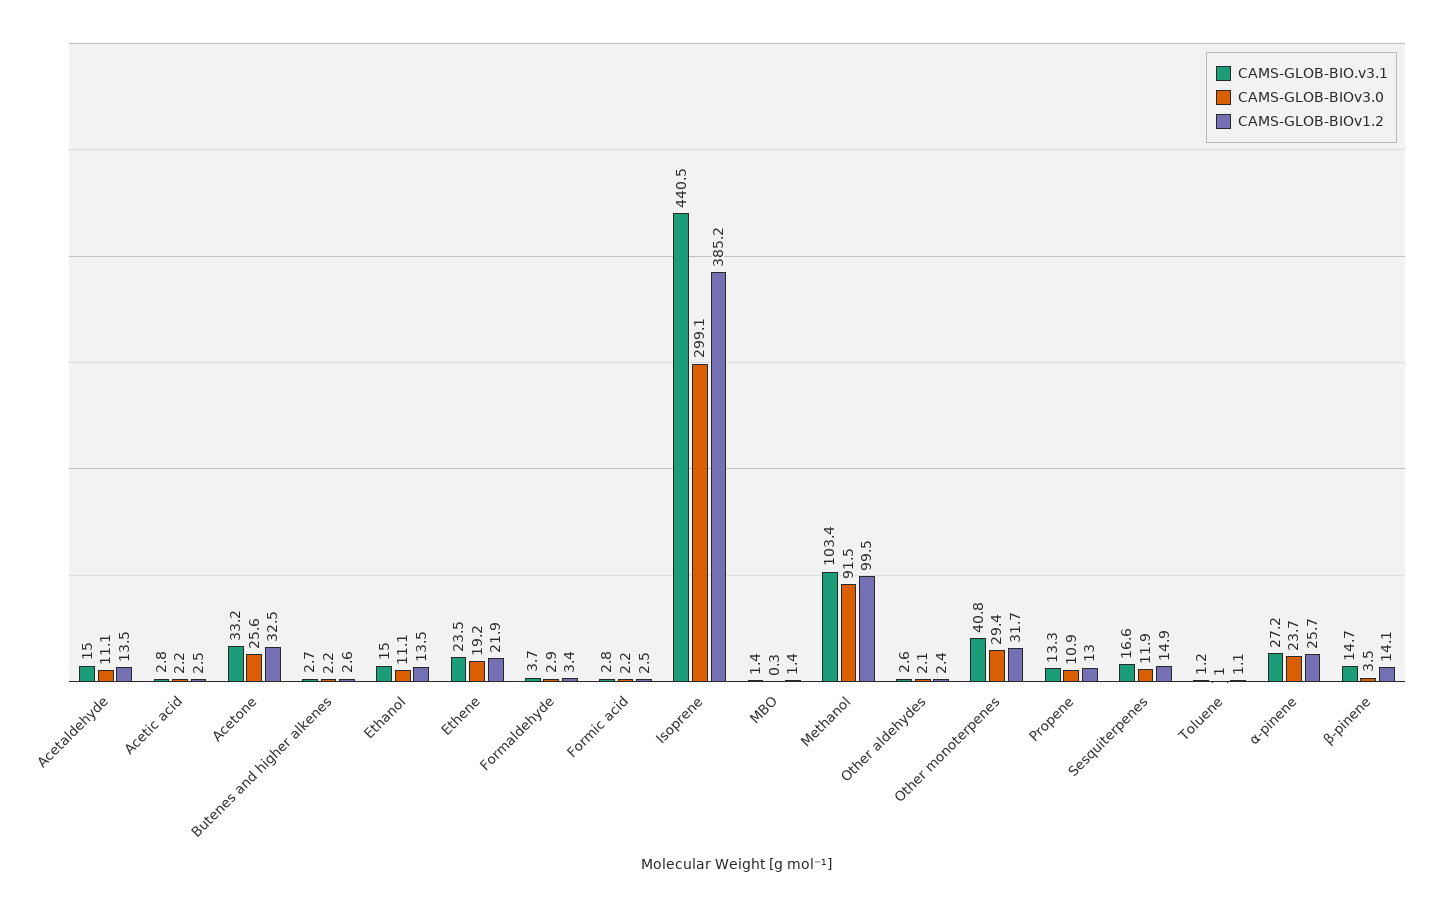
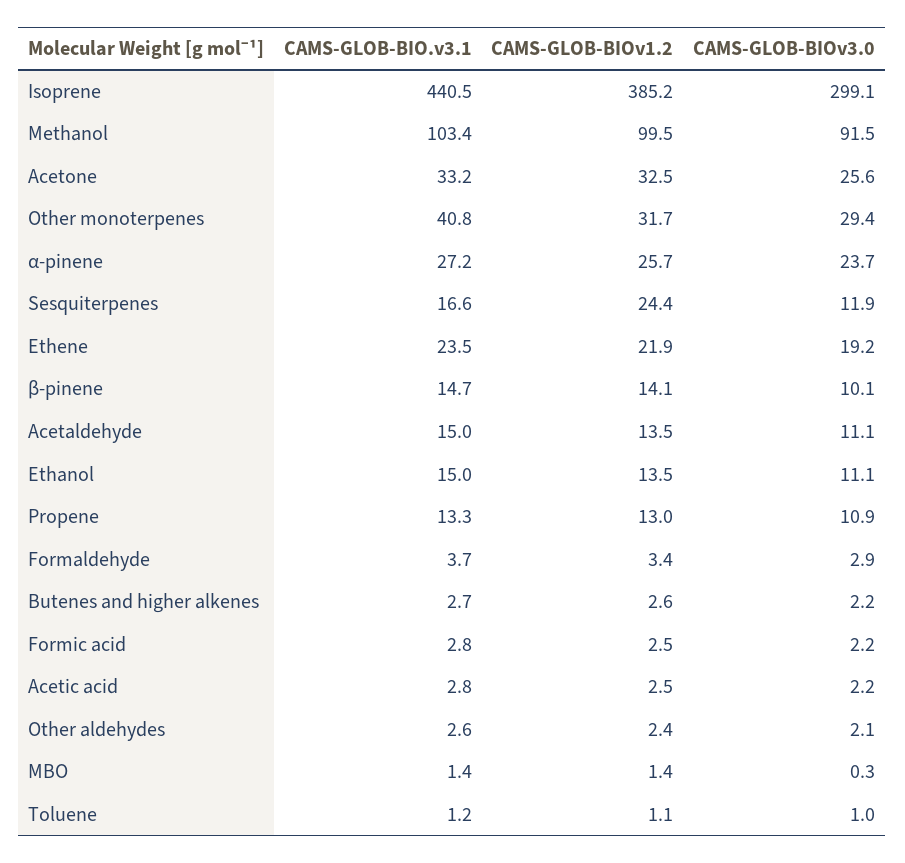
CAMS-GLOB-BIOv1.2, Sesquiterpenes: 14.9 -> 24.4
CAMS-GLOB-BIOv3.0, β-pinene: 3.5 -> 10.1

